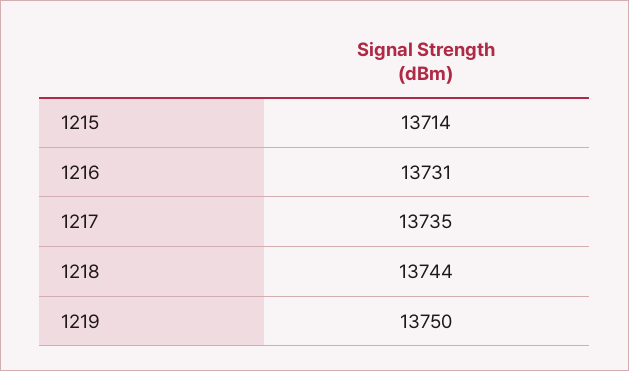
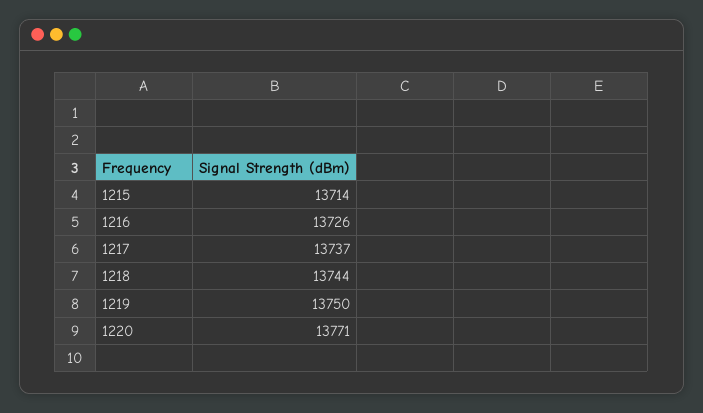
1216: 13731 -> 13726
1217: 13735 -> 13737
1220: none -> 13771

